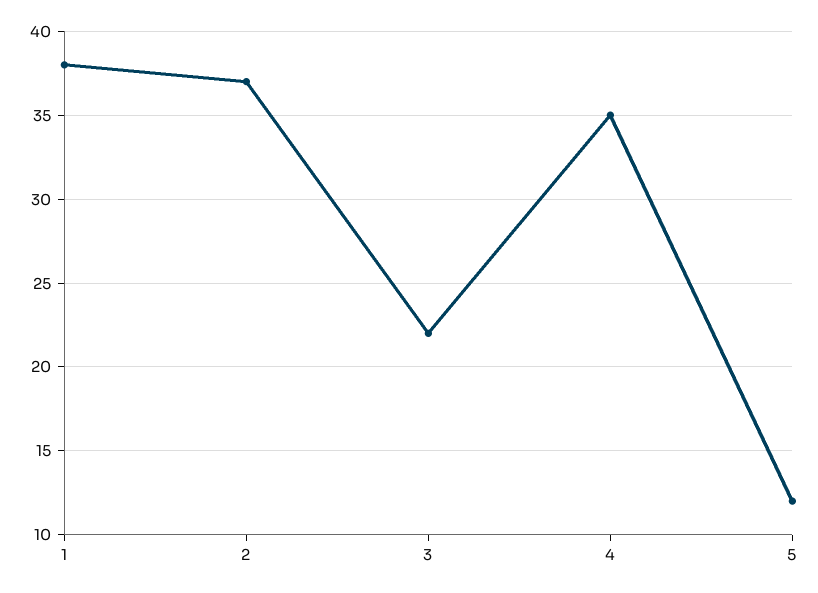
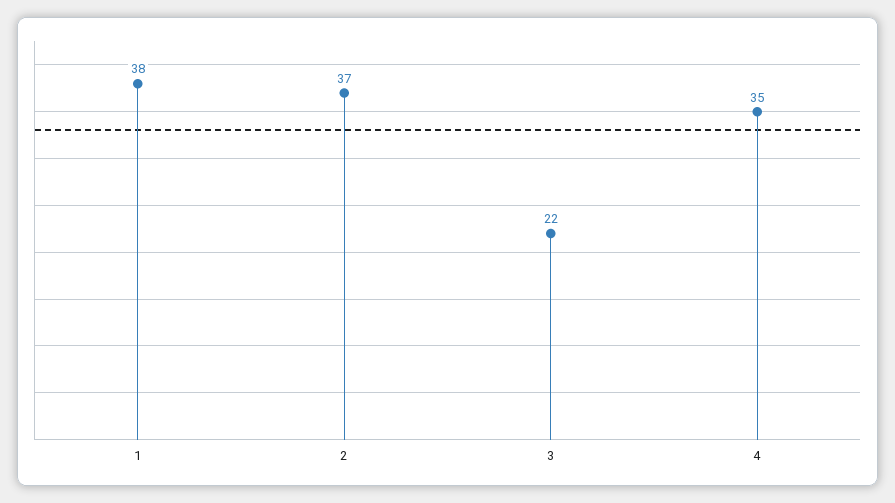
5: 12 -> none

